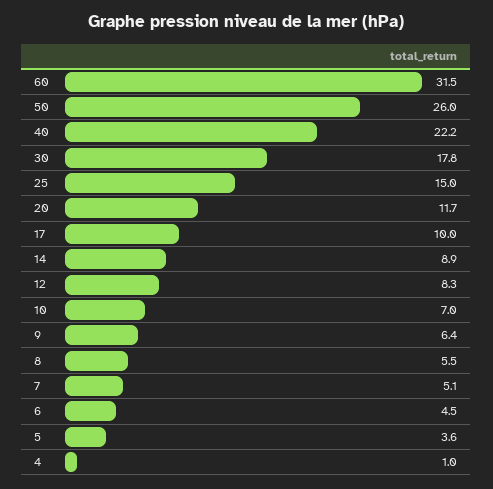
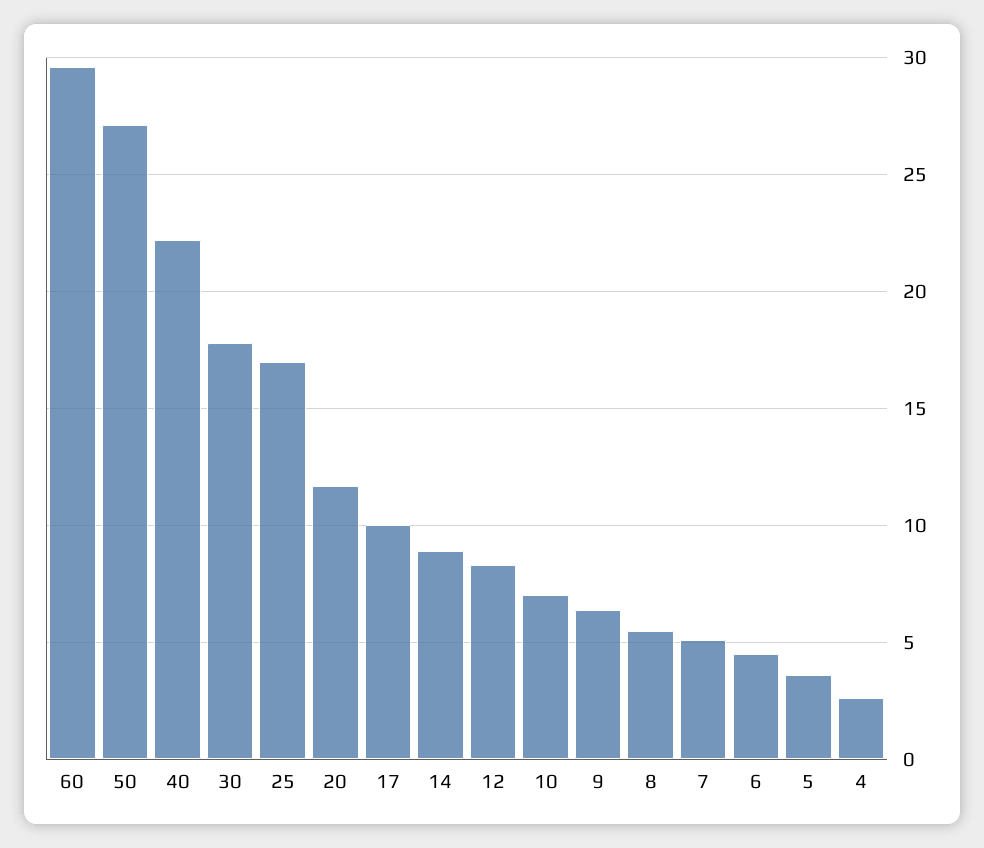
60: 31.5 -> 29.5
50: 26 -> 27
25: 15 -> 17
4: 1 -> 2.5

